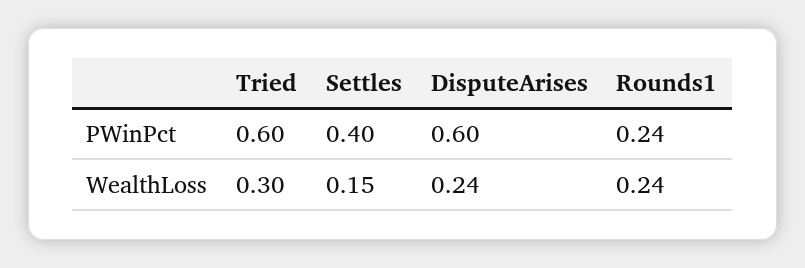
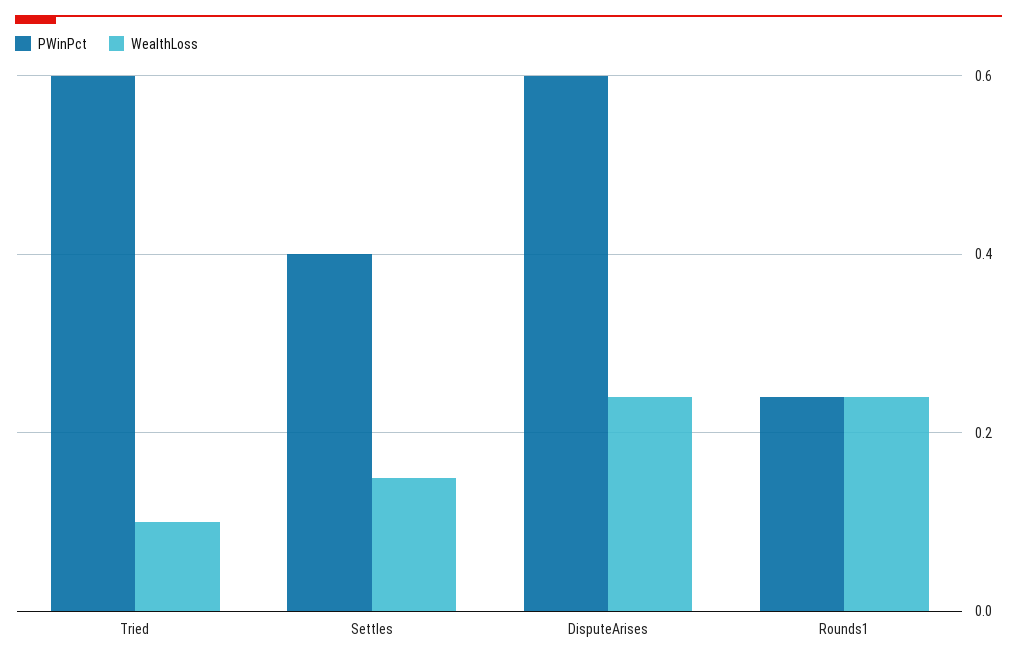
WealthLoss, Tried: 0.3 -> 0.1

